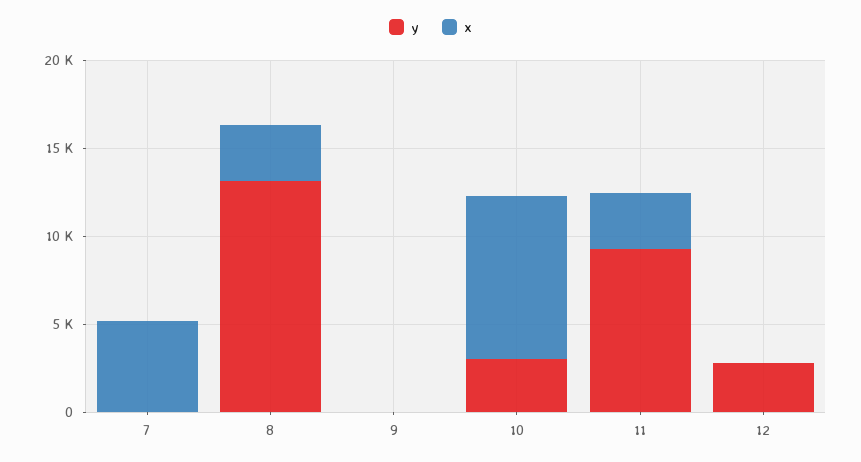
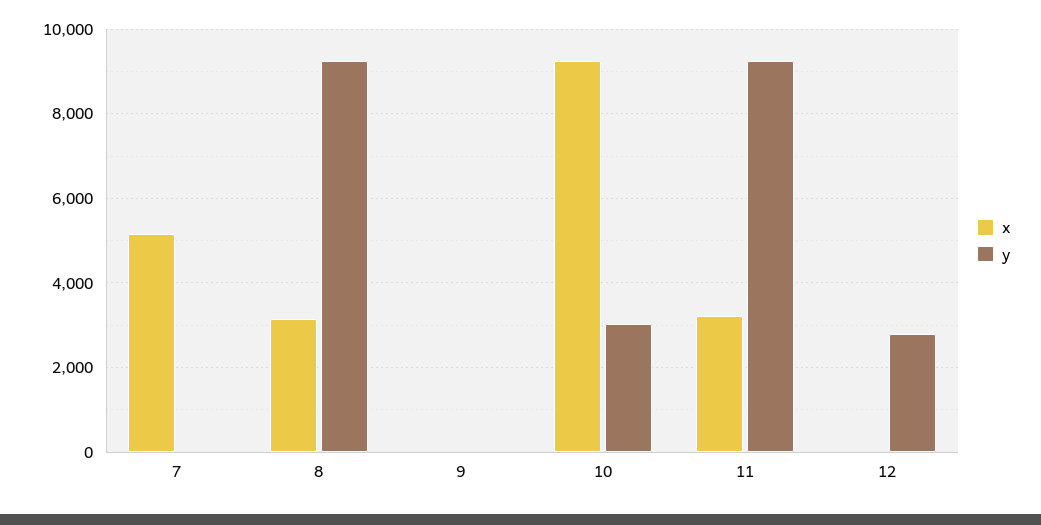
y, 8: 13000 -> 9200

